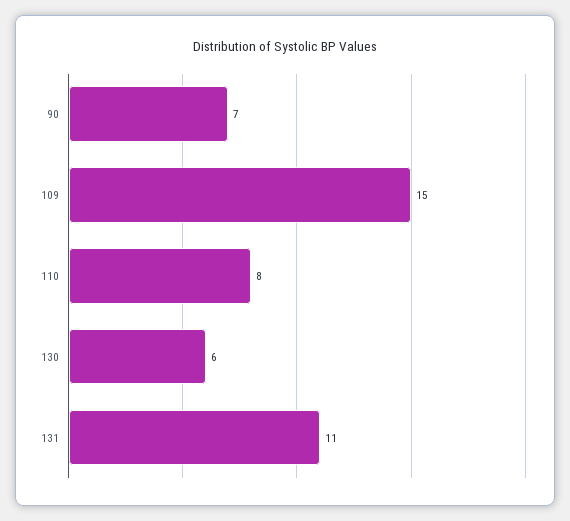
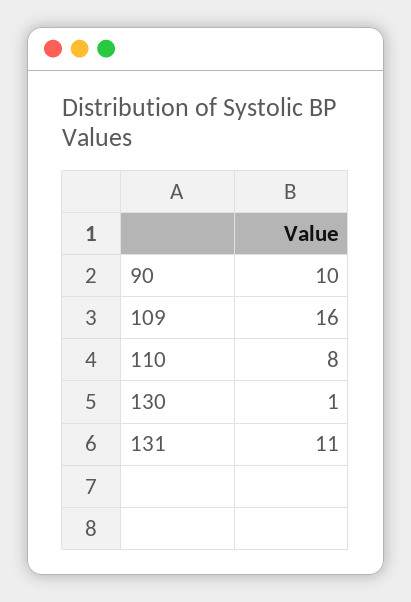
90: 7 -> 10
109: 15 -> 16
130: 6 -> 1

